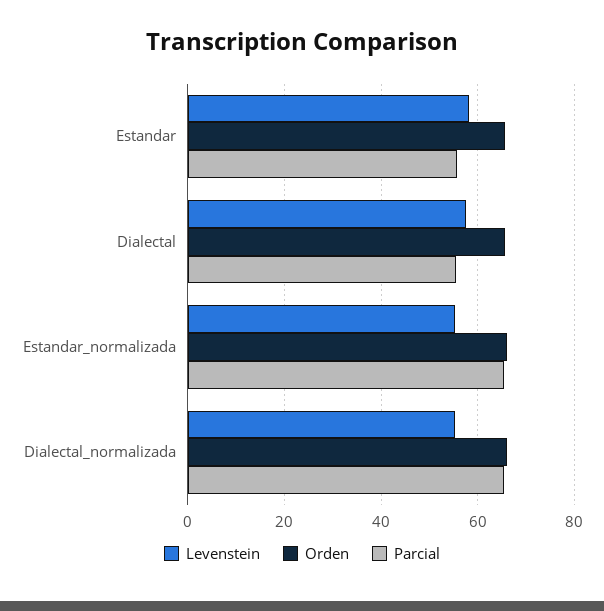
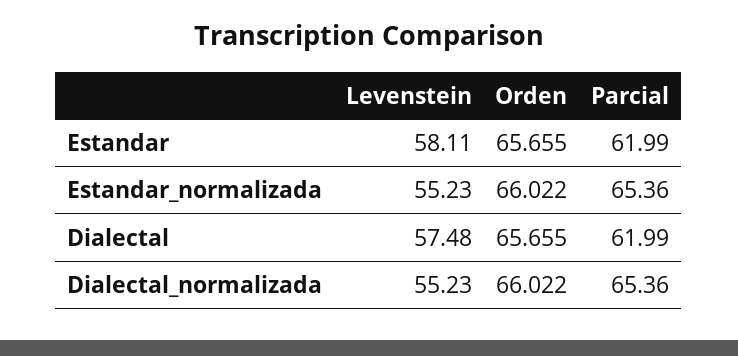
Parcial, Estandar: 56 -> 61.99
Parcial, Dialectal: 56 -> 61.99

